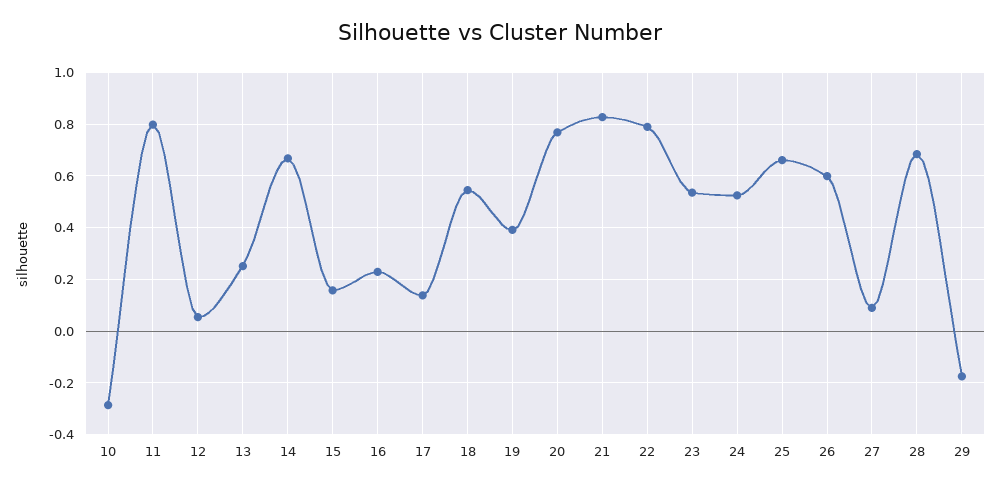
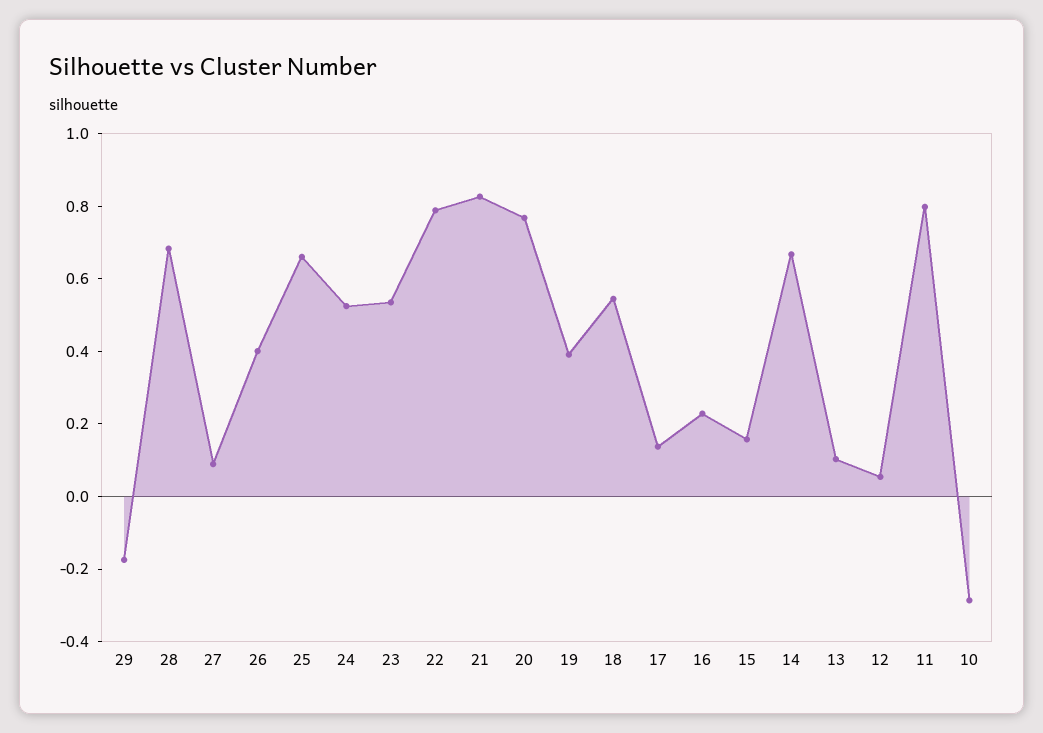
13: 0.25 -> 0.1
26: 0.6 -> 0.4

